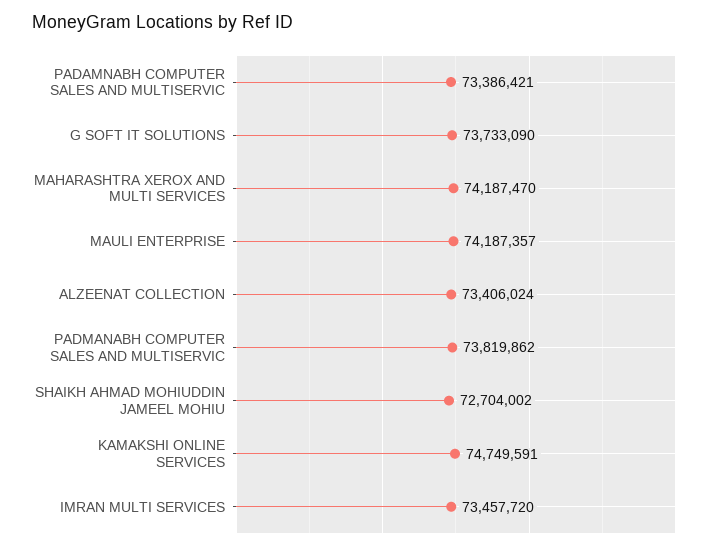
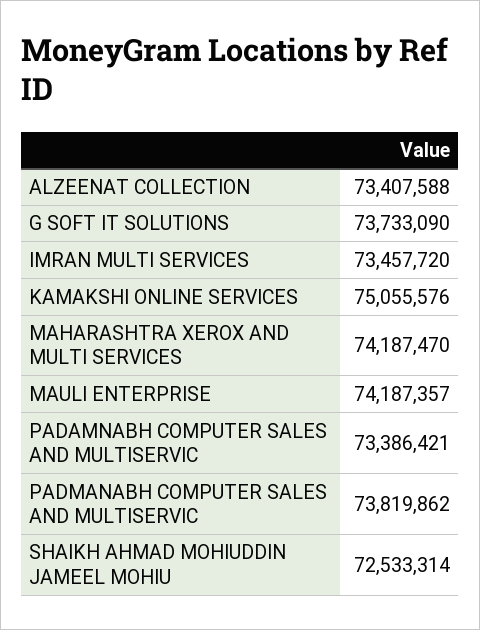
ALZEENAT COLLECTION: 73406024 -> 73407588
SHAIKH AHMAD MOHIUDDIN JAMEEL MOHIU: 72704002 -> 72533314
KAMAKSHI ONLINE SERVICES: 74749591 -> 75055576

